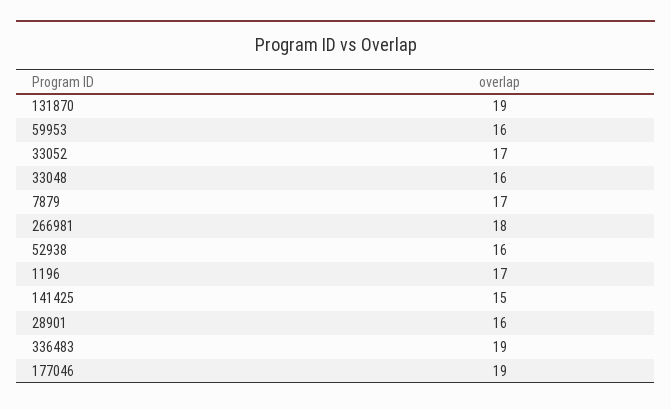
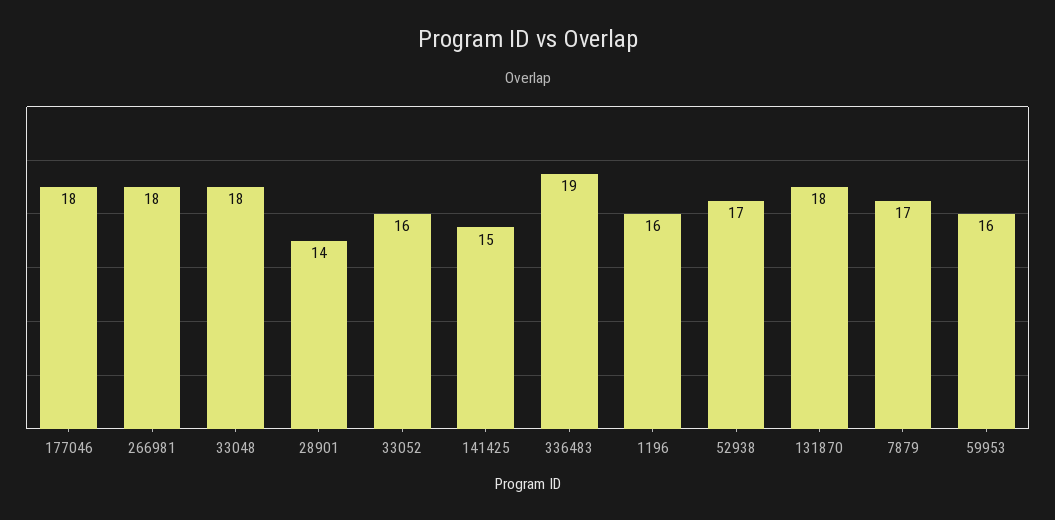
131870: 19 -> 18
33052: 17 -> 16
33048: 16 -> 18
52938: 16 -> 17
1196: 17 -> 16
28901: 16 -> 14
177046: 19 -> 18

